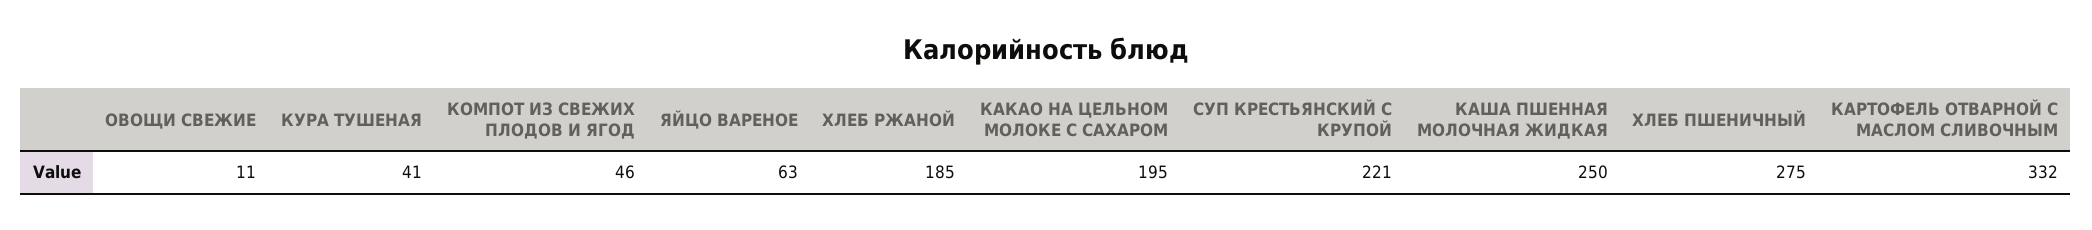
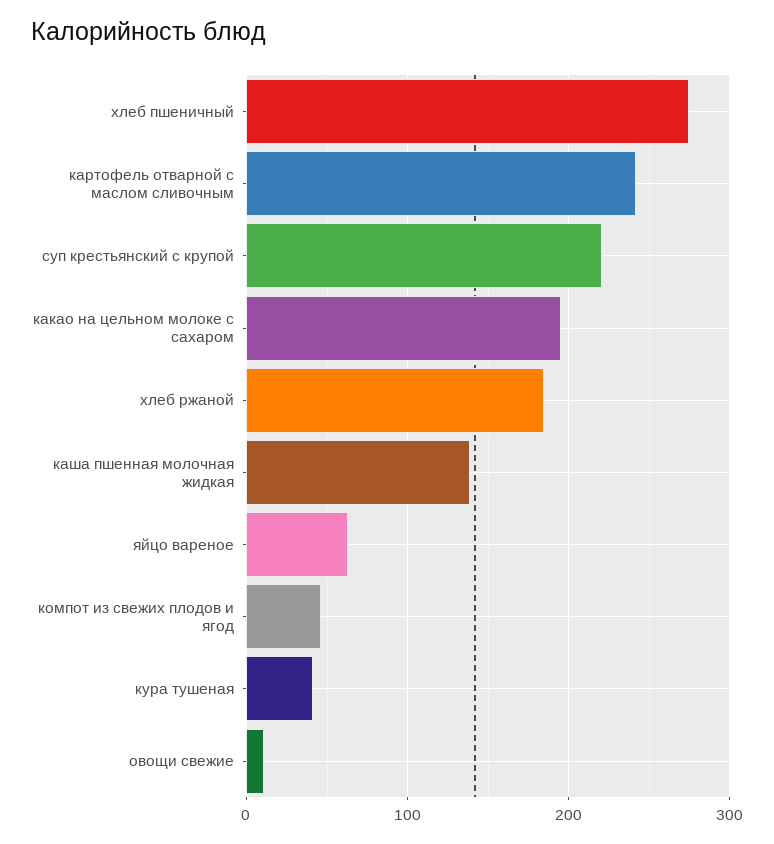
КАША ПШЕННАЯ МОЛОЧНАЯ ЖИДКАЯ: 250 -> 140
КАРТОФЕЛЬ ОТВАРНОЙ С МАСЛОМ СЛИВОЧНЫМ: 332 -> 240

